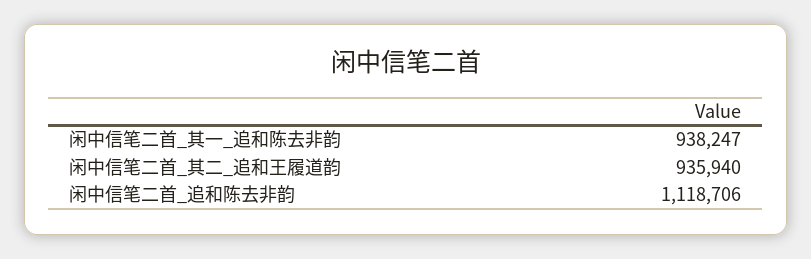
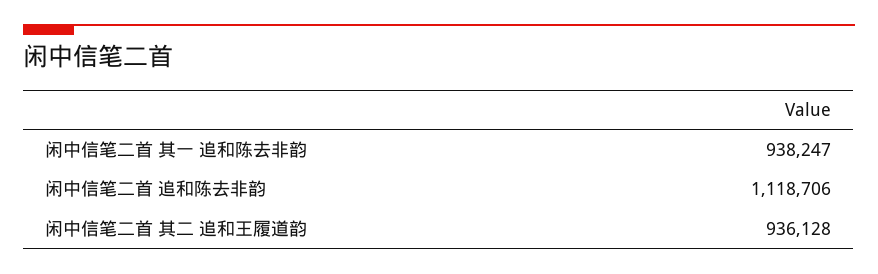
闲中信笔二首_其二_追和王履道韵: 935940 -> 936128

